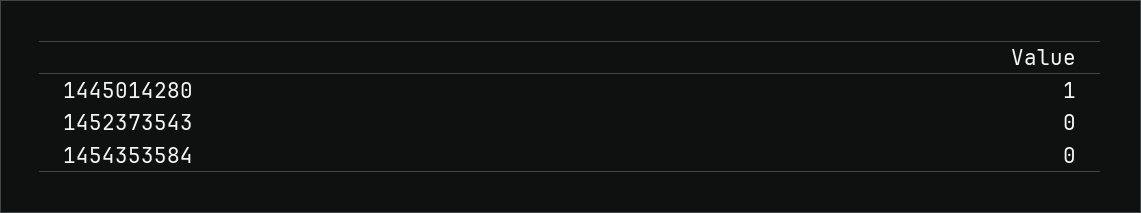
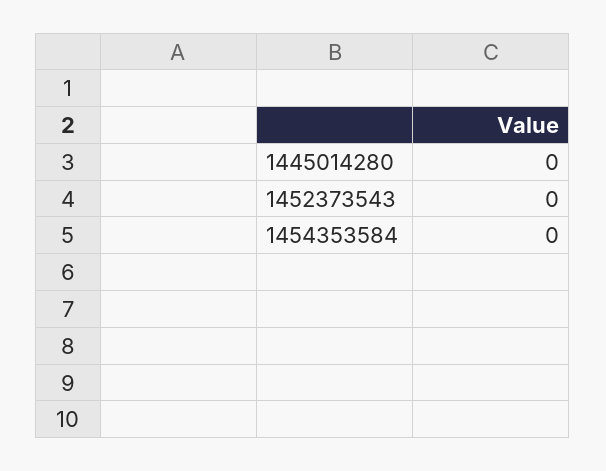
1445014280: 1 -> 0

